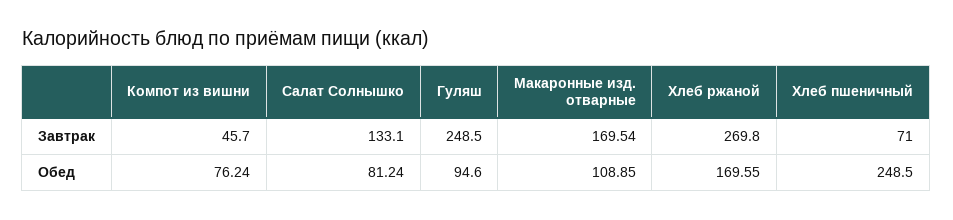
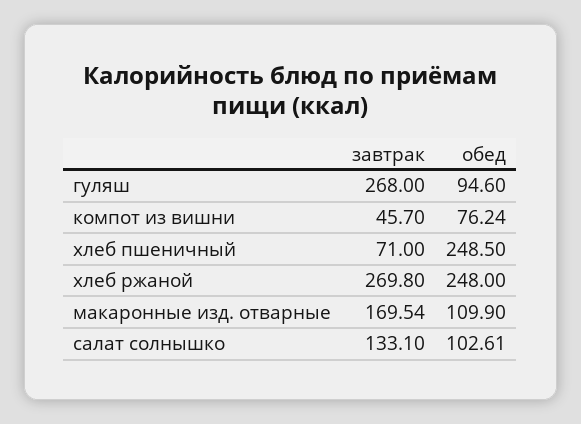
Гуляш, Завтрак: 248.5 -> 268
Салат Солнышко, Обед: 81.24 -> 102.61
Макаронные изд. отварные, Обед: 108.85 -> 109.9
Хлеб ржаной, Обед: 169.55 -> 248

